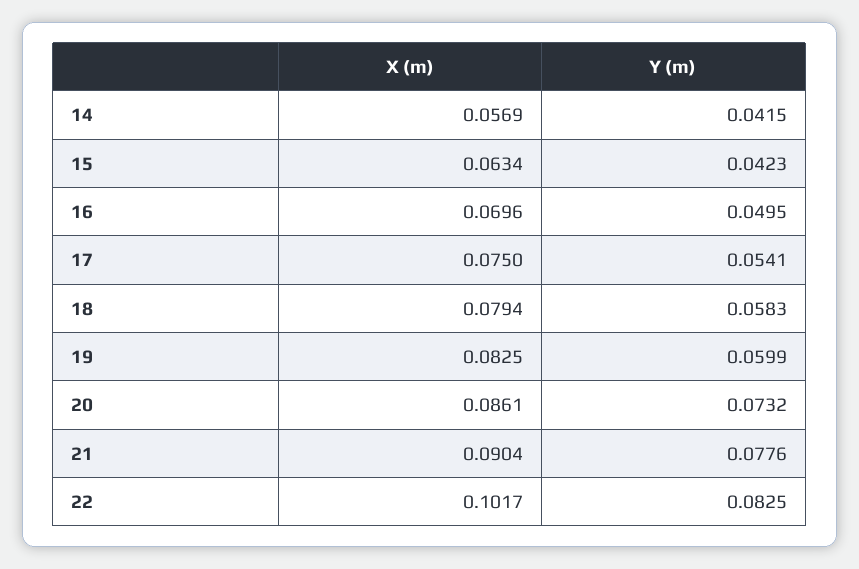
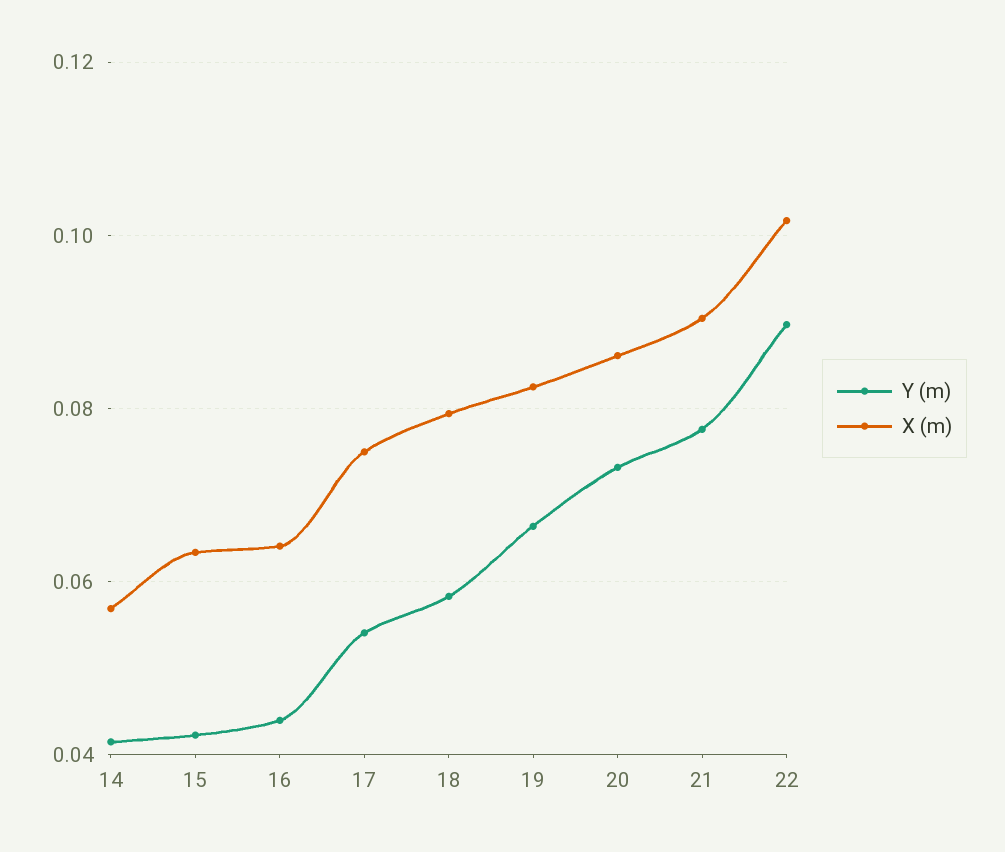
X (m), 16: 0.0696 -> 0.064
Y (m), 16: 0.0495 -> 0.044
Y (m), 19: 0.0599 -> 0.066
Y (m), 22: 0.0825 -> 0.09

